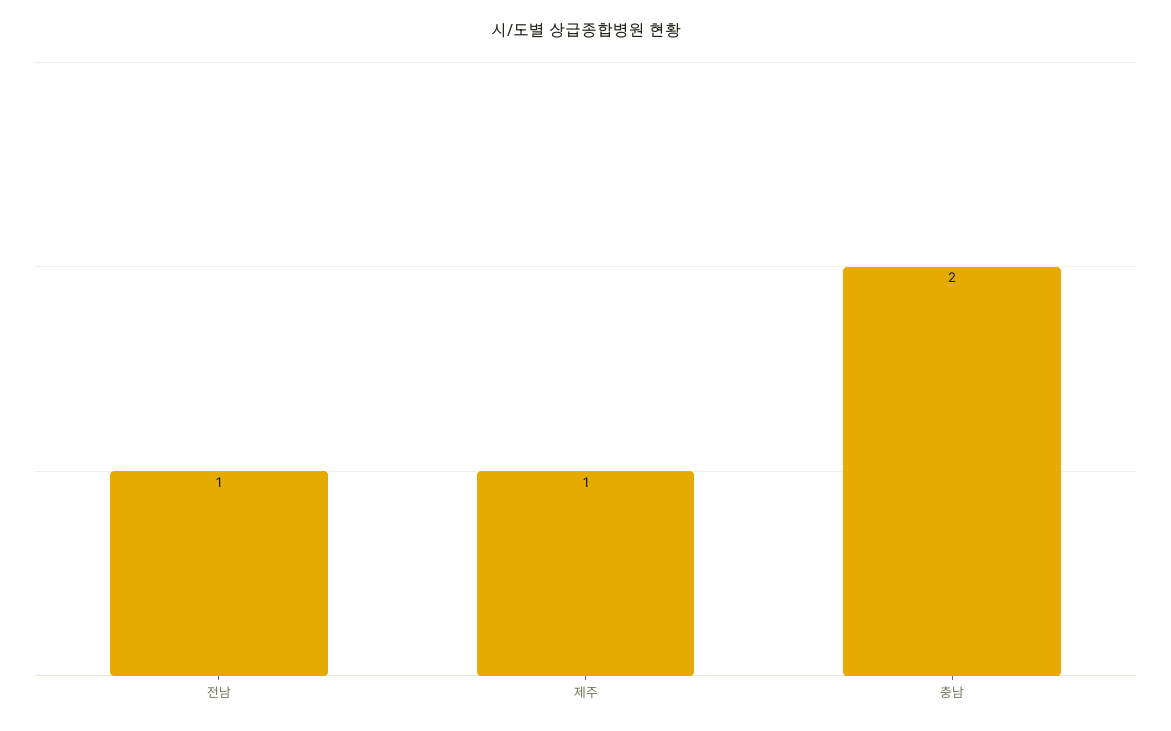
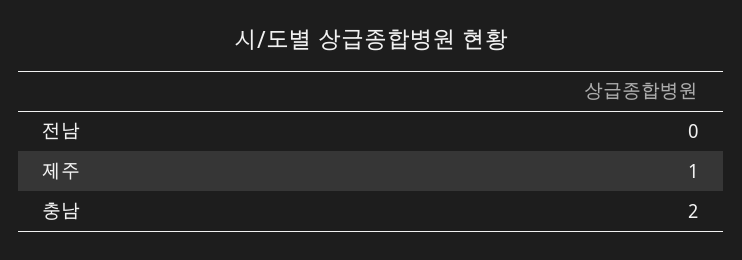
전남: 1 -> 0

